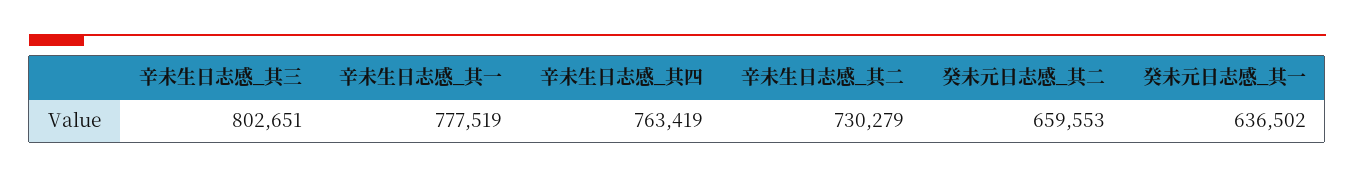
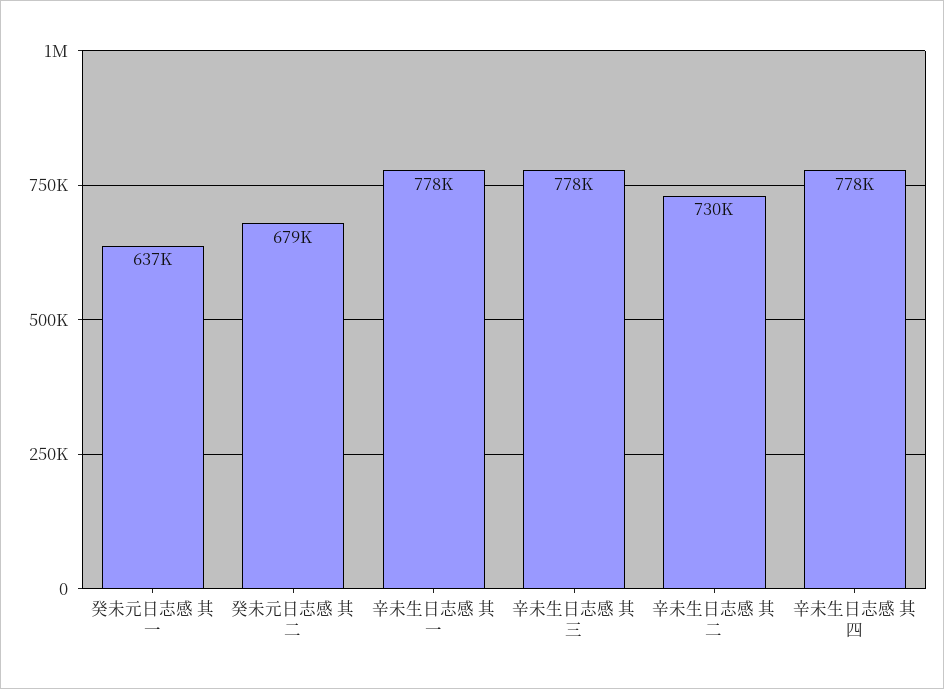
辛未生日志感_其三: 802651 -> 778000
辛未生日志感_其四: 763419 -> 778000
癸未元日志感_其二: 659553 -> 679000

